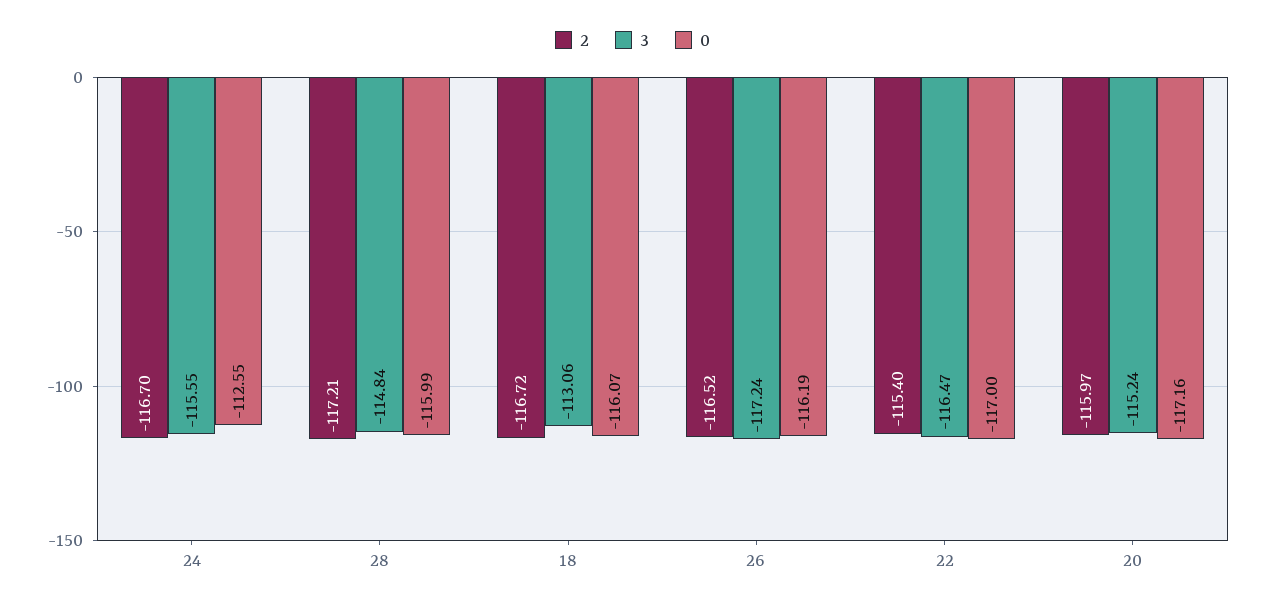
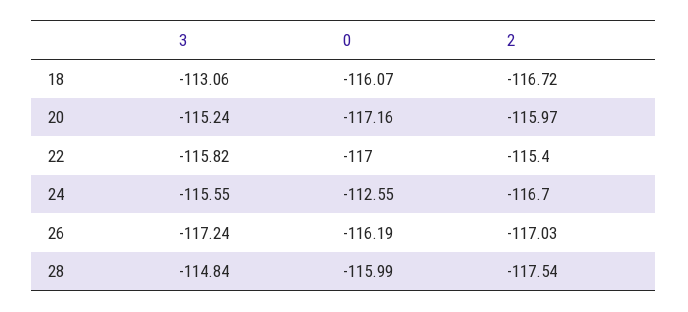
2, 28: -117.21 -> -117.54
2, 26: -116.52 -> -117.03
3, 22: -116.47 -> -115.82

